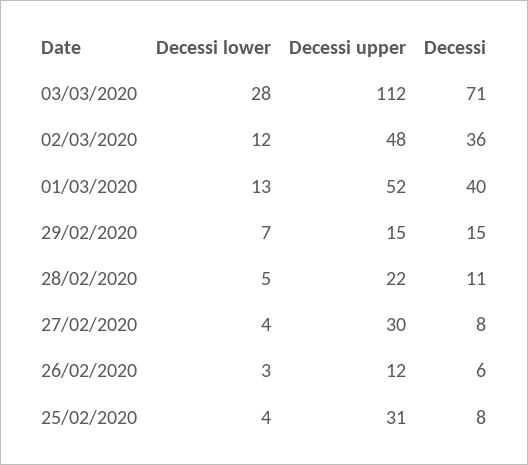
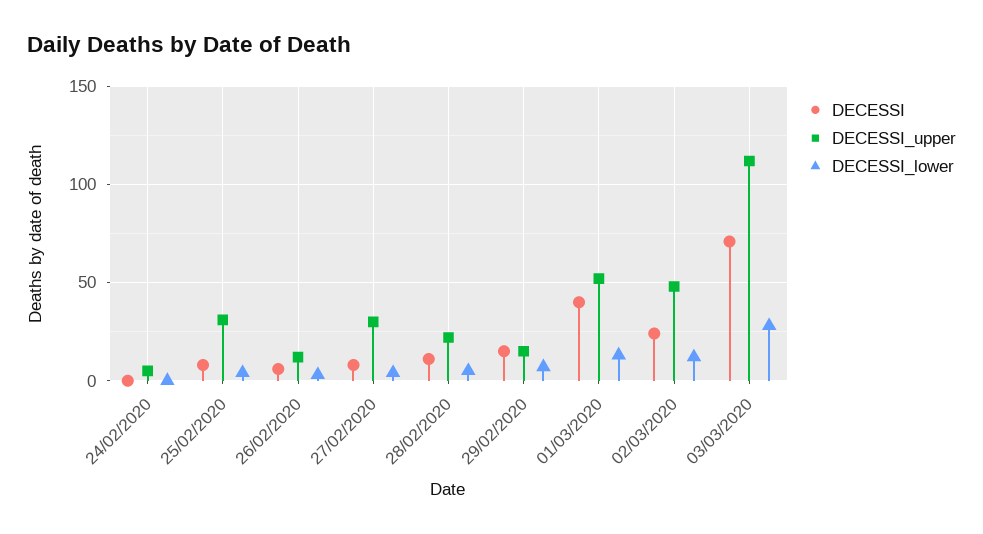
Decessi, 02/03/2020: 36 -> 25
Decessi, 24/02/2020: none -> 0
Decessi upper, 24/02/2020: none -> 5
Decessi lower, 24/02/2020: none -> 0

